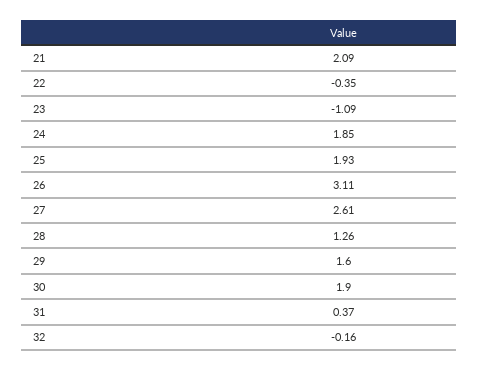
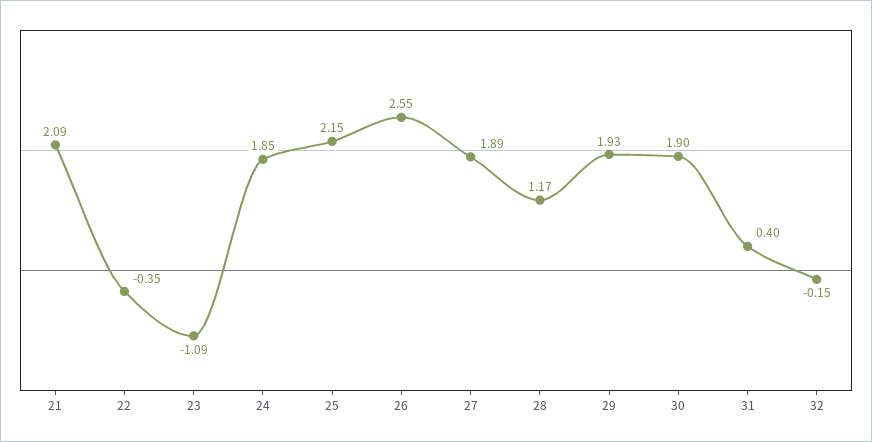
25: 1.93 -> 2.15
26: 3.11 -> 2.55
27: 2.61 -> 1.89
28: 1.26 -> 1.17
29: 1.6 -> 1.93
31: 0.37 -> 0.4
32: -0.16 -> -0.15

